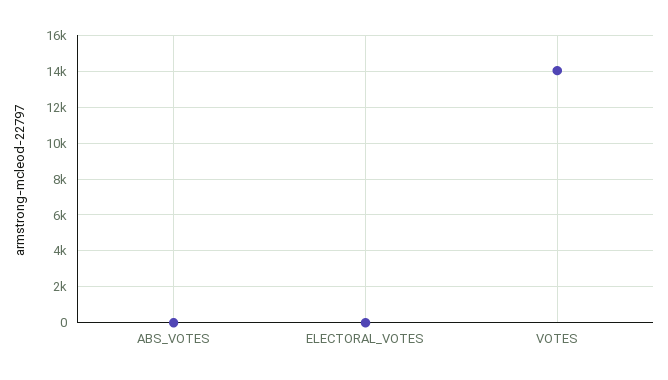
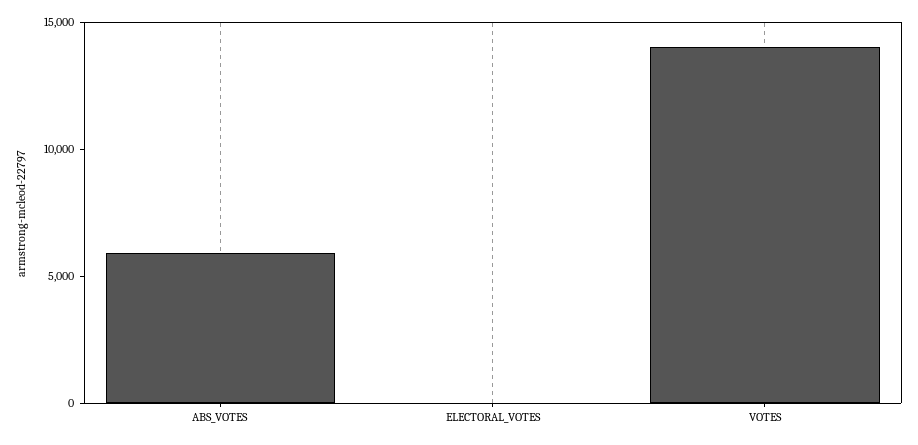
ABS_VOTES: 0 -> 6000

